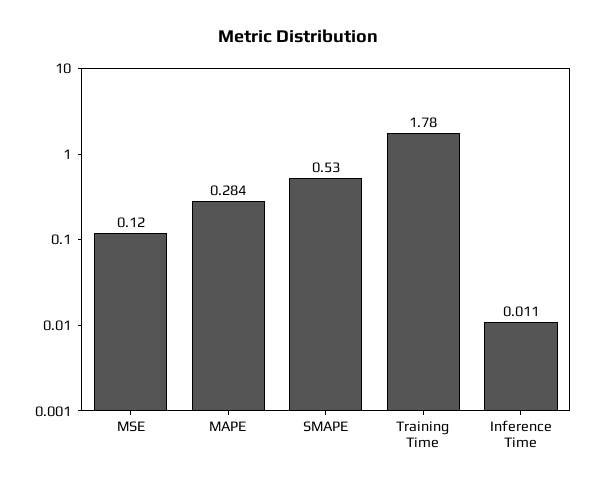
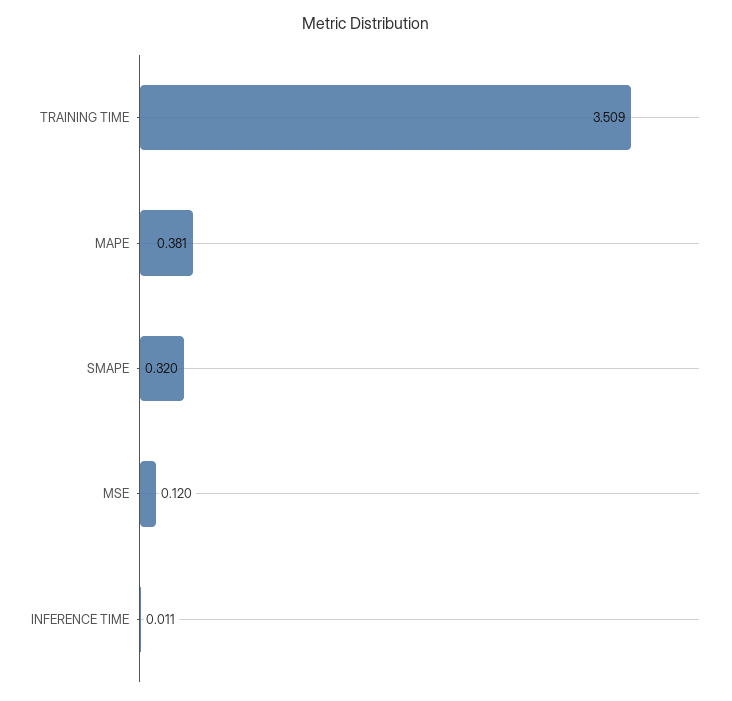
MAPE: 0.284 -> 0.381
SMAPE: 0.53 -> 0.32
Training Time: 1.78 -> 3.509

